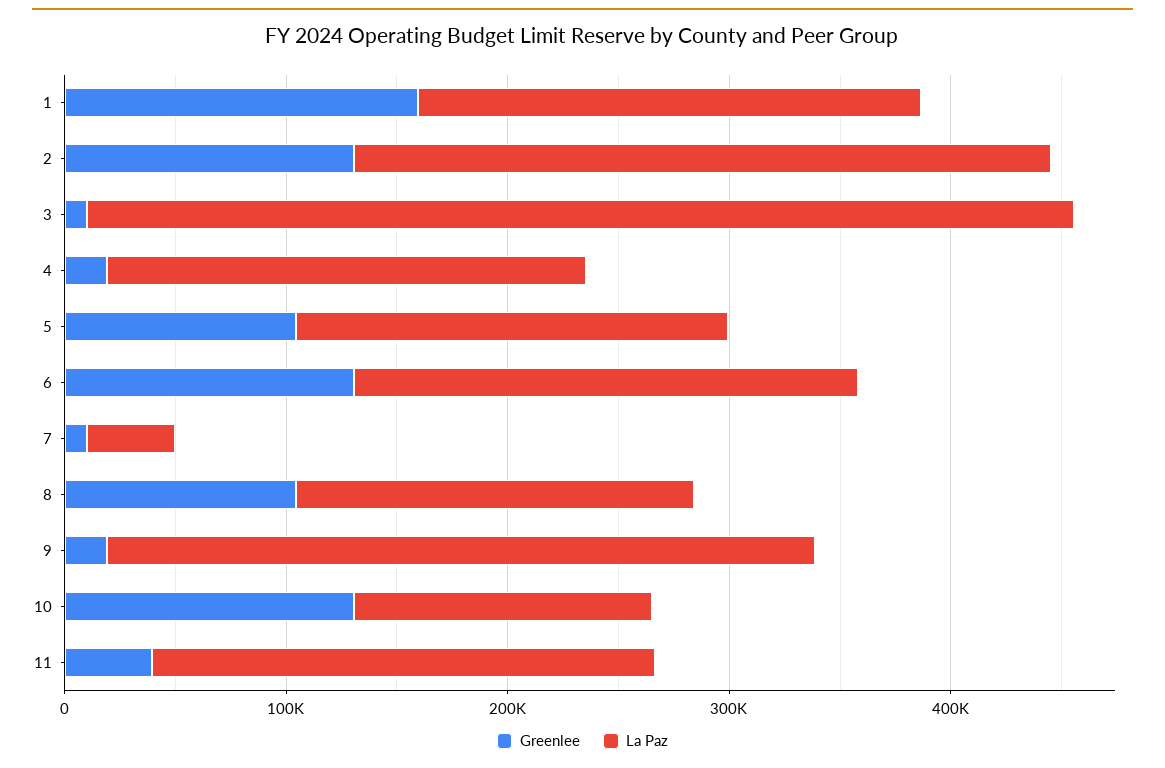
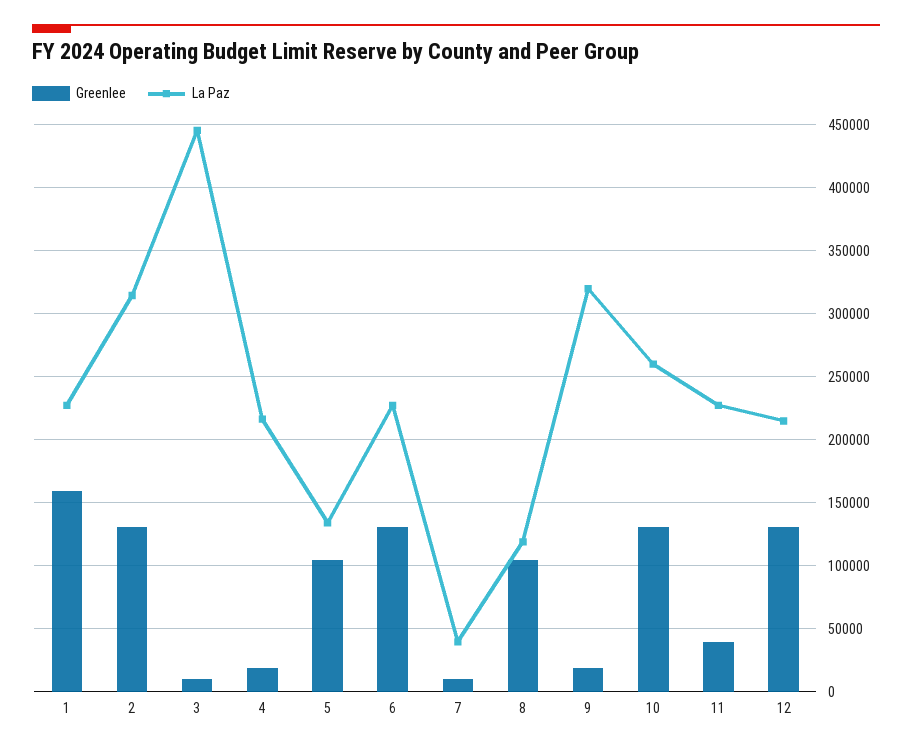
La Paz, 5: 200000 -> 135000
La Paz, 8: 180000 -> 120000
La Paz, 10: 140000 -> 260000
Greenlee, 12: none -> 130000
La Paz, 12: none -> 215000

